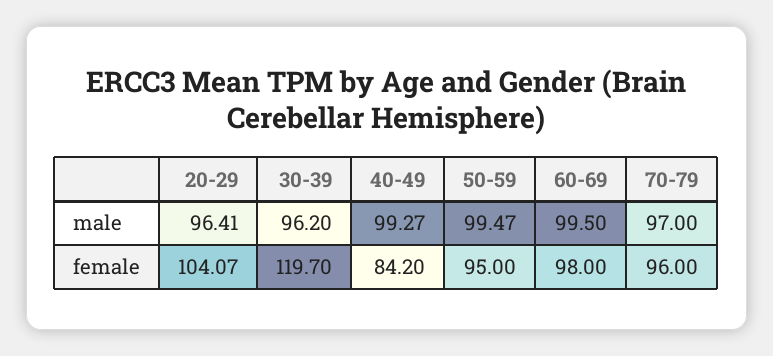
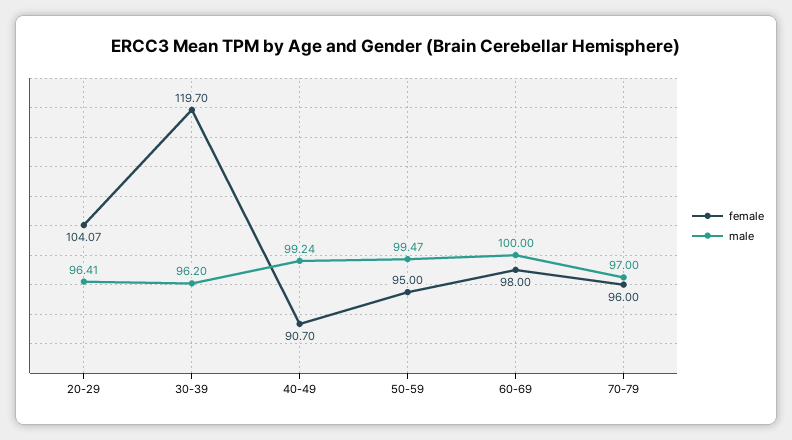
male, 40-49: 99.27 -> 99.24
male, 60-69: 99.5 -> 100
female, 40-49: 84.2 -> 90.7

